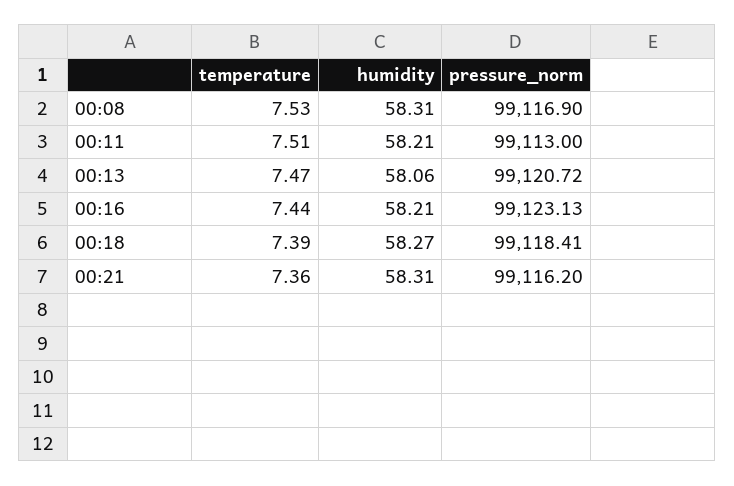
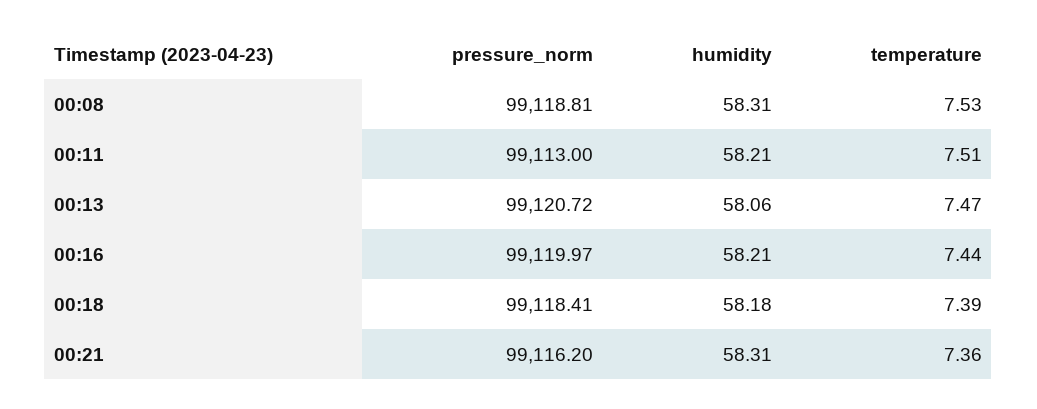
pressure_norm, 00:08: 99116.9 -> 99118.81
pressure_norm, 00:16: 99123.13 -> 99119.97
humidity, 00:18: 58.27 -> 58.18

